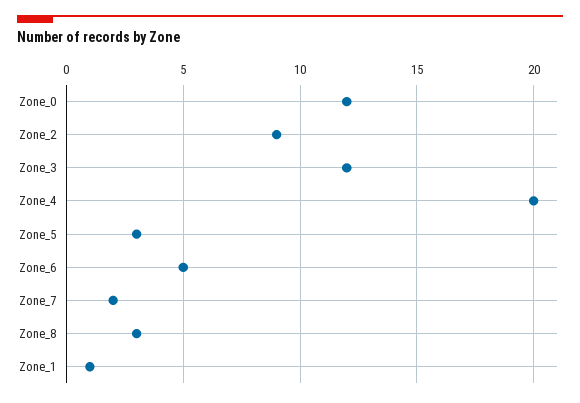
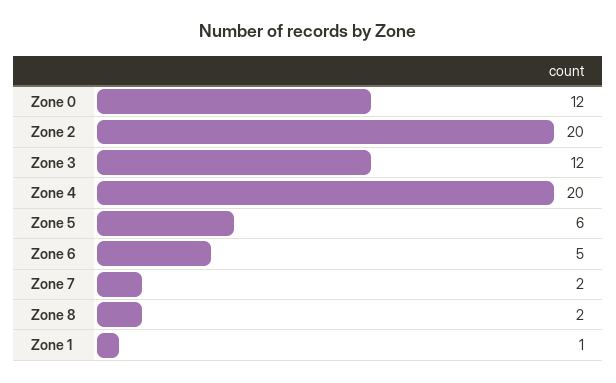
Zone_2: 9 -> 20
Zone_5: 3 -> 6
Zone_8: 3 -> 2

